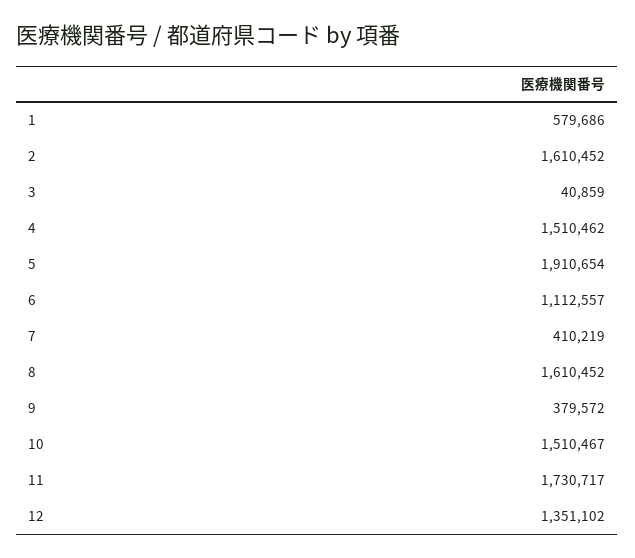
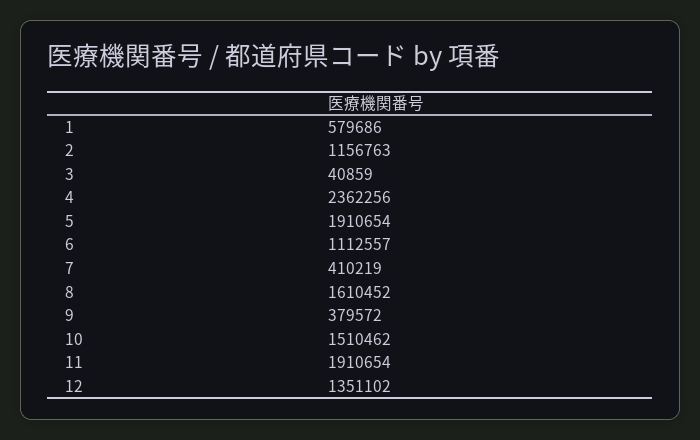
2: 1610452 -> 1156763
4: 1510462 -> 2362256
10: 1510467 -> 1510462
11: 1730717 -> 1910654

